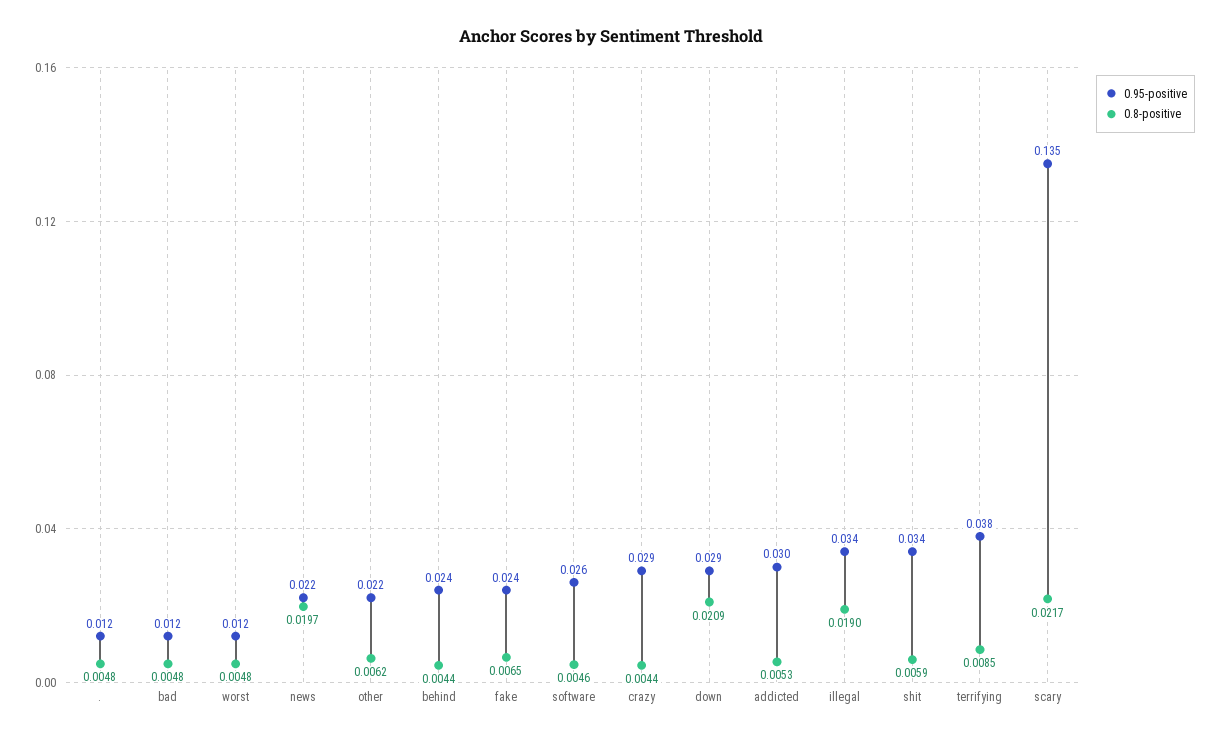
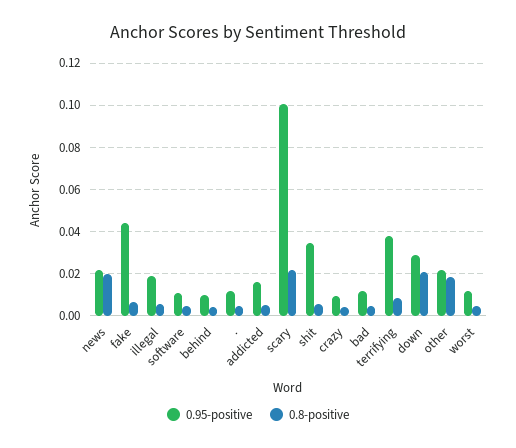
0.8-positive, other: 0.0062 -> 0.02
0.95-positive, behind: 0.024 -> 0.01
0.95-positive, fake: 0.024 -> 0.045
0.95-positive, software: 0.026 -> 0.01
0.95-positive, crazy: 0.029 -> 0.01
0.95-positive, addicted: 0.03 -> 0.015
0.95-positive, illegal: 0.034 -> 0.02
0.8-positive, illegal: 0.019 -> 0.005
0.95-positive, scary: 0.135 -> 0.1

